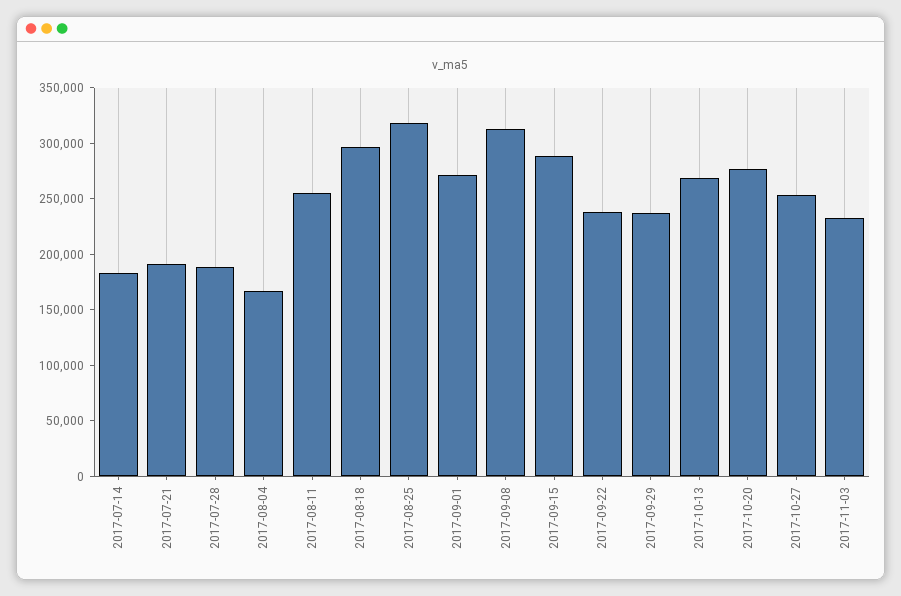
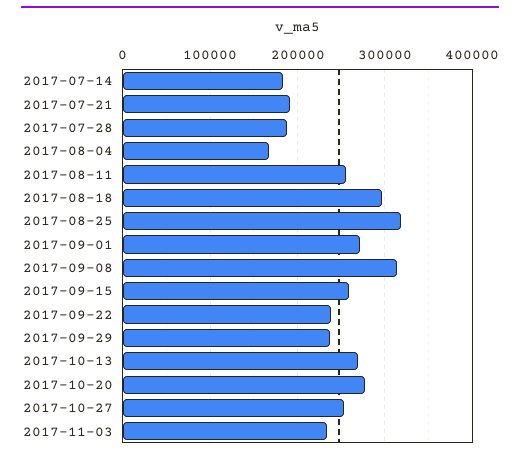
2017-09-15: 290000 -> 260000

